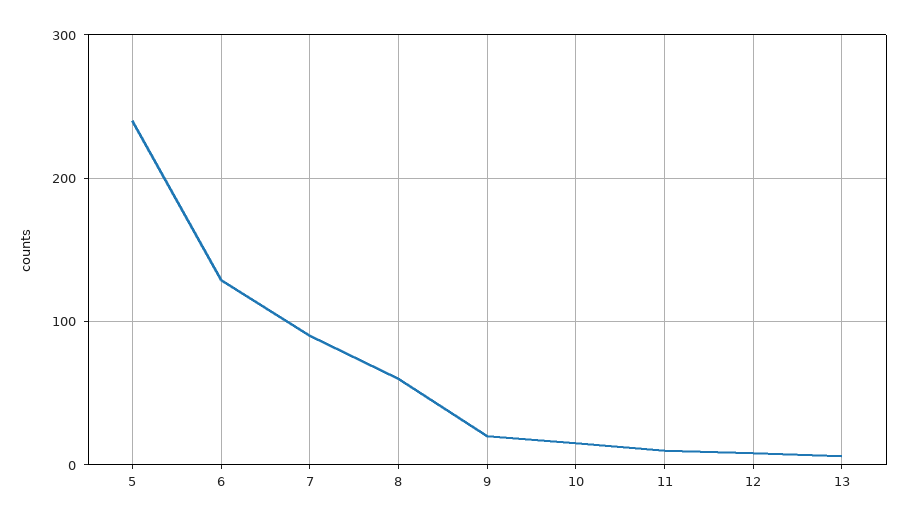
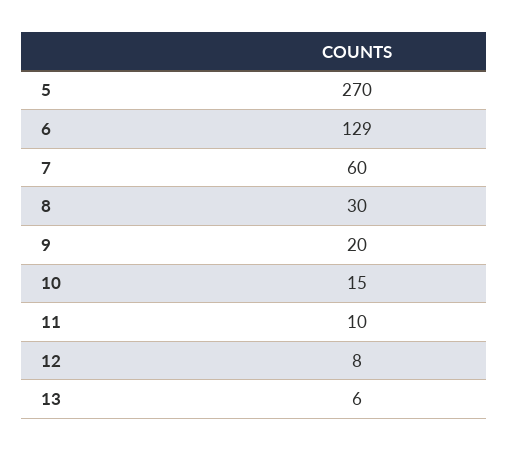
5: 240 -> 270
7: 90 -> 60
8: 60 -> 30

